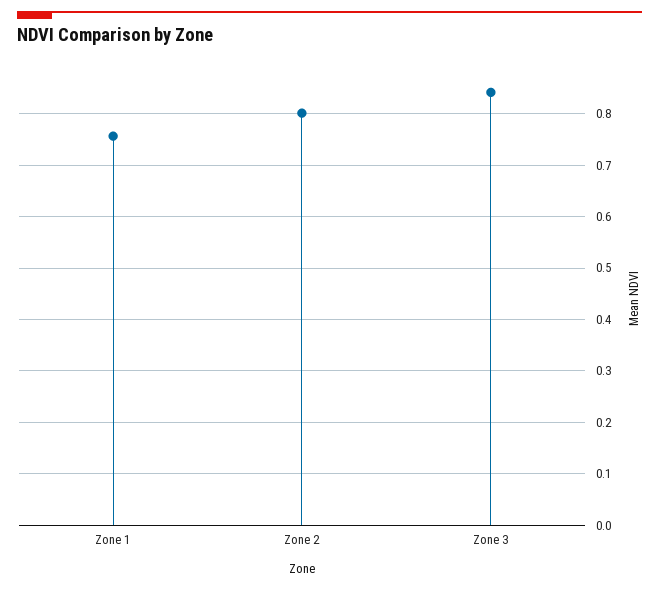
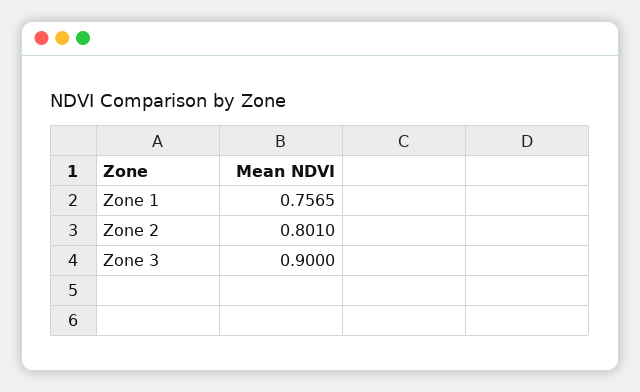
Zone 3: 0.84 -> 0.9

